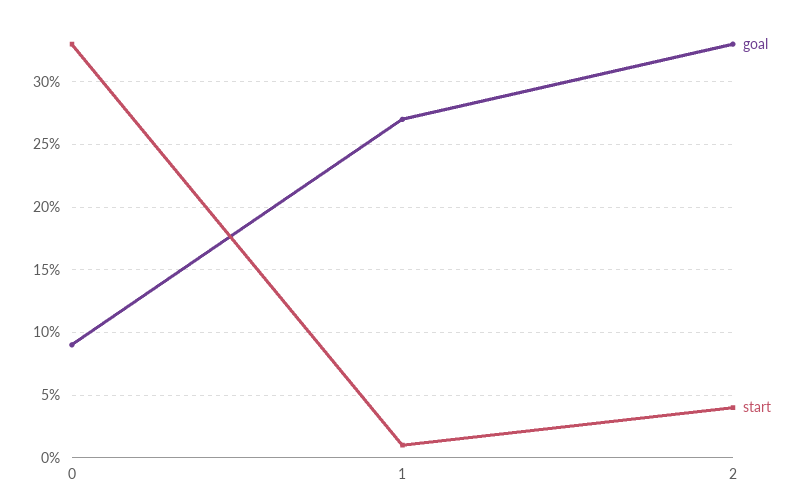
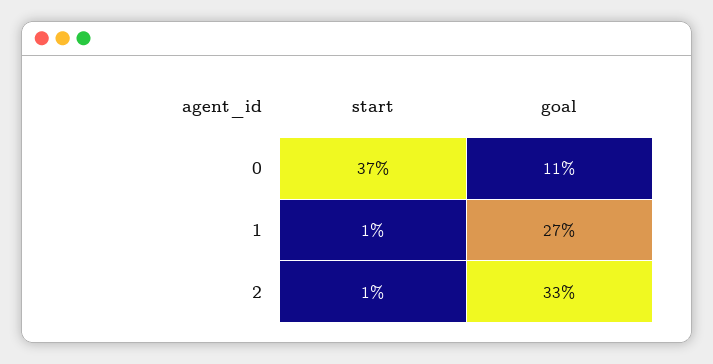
goal, 0: 9 -> 11
start, 0: 33 -> 37
start, 2: 4 -> 1

